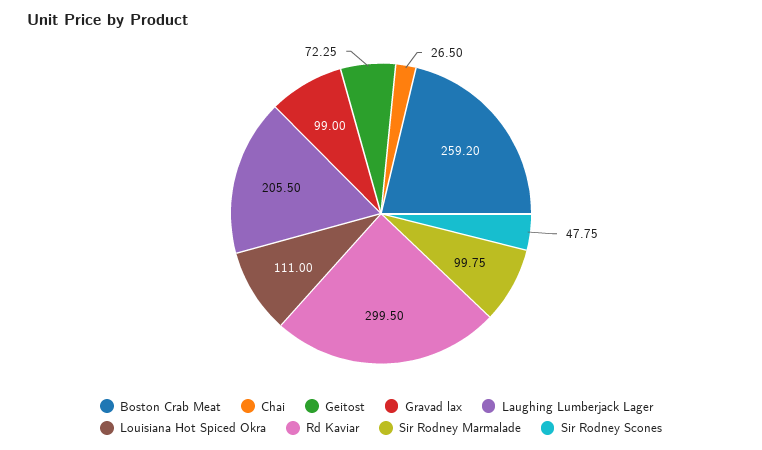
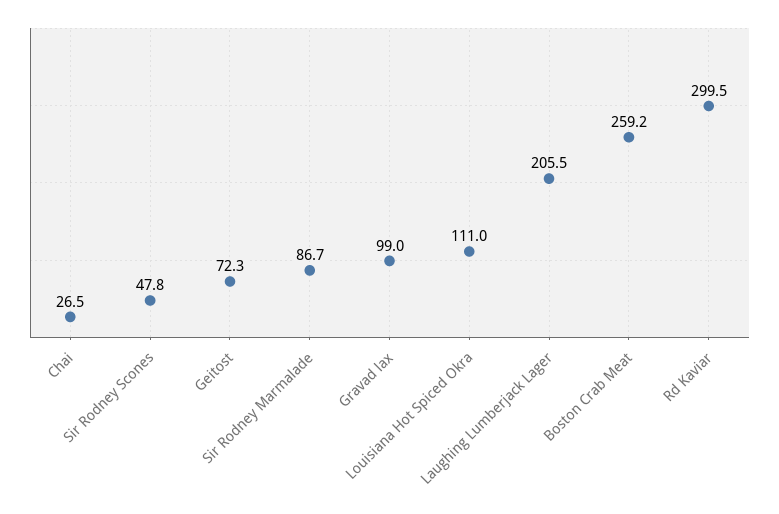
Sir Rodney Marmalade: 99.75 -> 86.7

